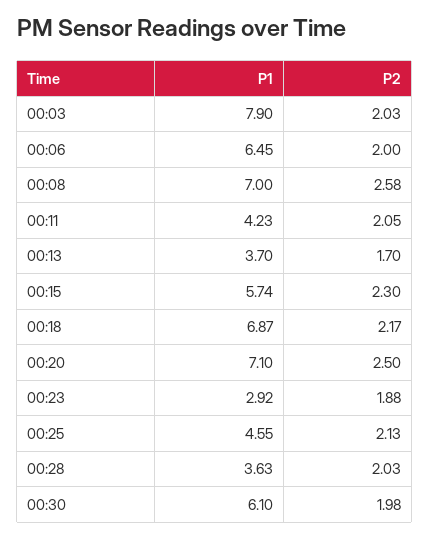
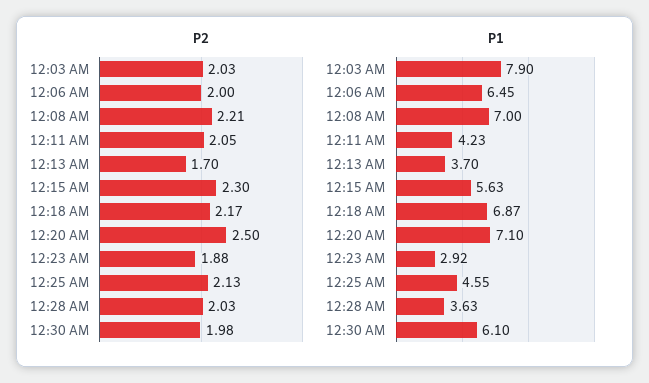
P2, 00:08: 2.58 -> 2.21
P1, 00:15: 5.74 -> 5.63

